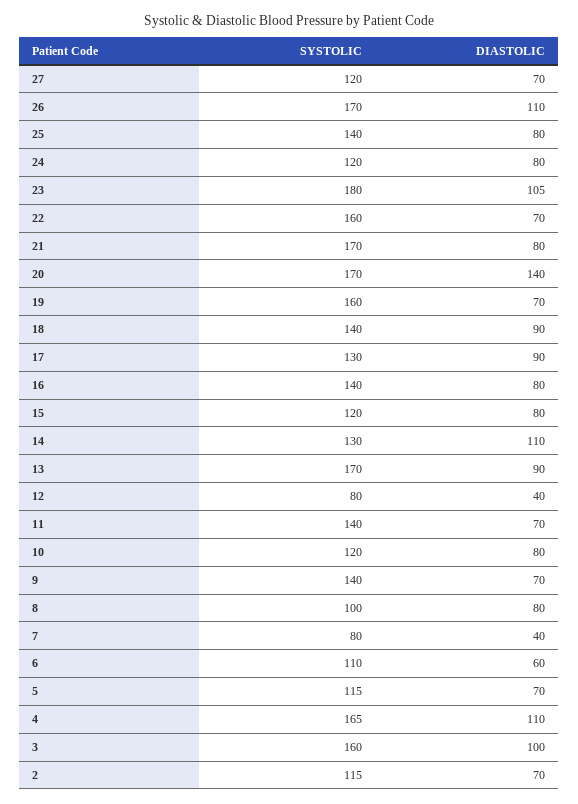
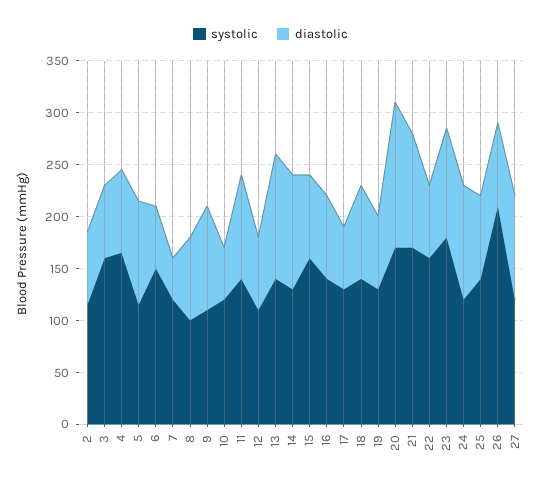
DIASTOLIC, 27: 70 -> 100
SYSTOLIC, 26: 170 -> 210
DIASTOLIC, 26: 110 -> 80
DIASTOLIC, 24: 80 -> 110
DIASTOLIC, 21: 80 -> 110
SYSTOLIC, 19: 160 -> 130
DIASTOLIC, 17: 90 -> 60
SYSTOLIC, 15: 120 -> 160
SYSTOLIC, 13: 170 -> 140
DIASTOLIC, 13: 90 -> 120
SYSTOLIC, 12: 80 -> 110
DIASTOLIC, 12: 40 -> 70
DIASTOLIC, 11: 70 -> 100
DIASTOLIC, 10: 80 -> 50
SYSTOLIC, 9: 140 -> 110
DIASTOLIC, 9: 70 -> 100
SYSTOLIC, 7: 80 -> 120
SYSTOLIC, 6: 110 -> 150
DIASTOLIC, 5: 70 -> 100
DIASTOLIC, 4: 110 -> 80
DIASTOLIC, 3: 100 -> 70

